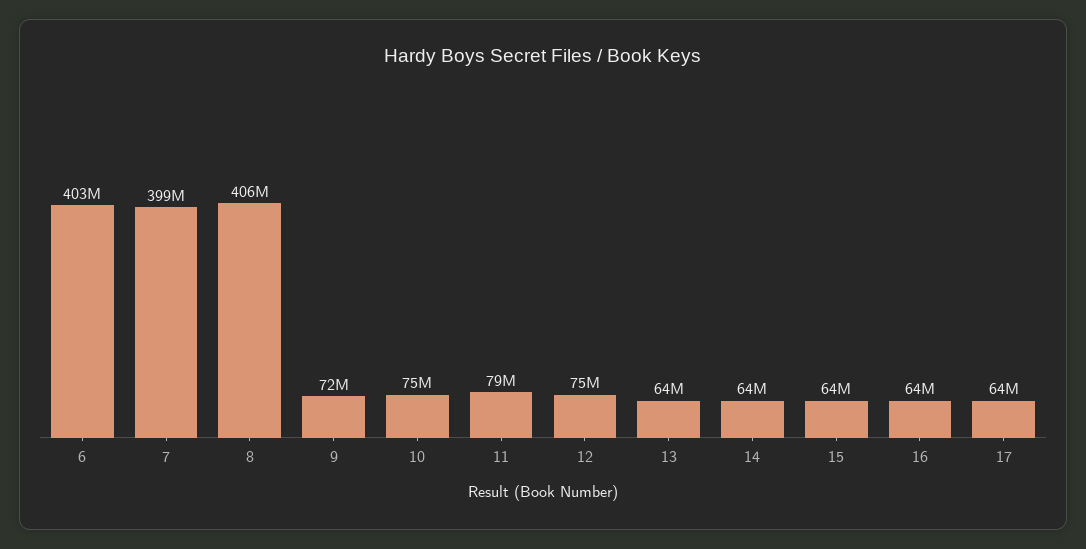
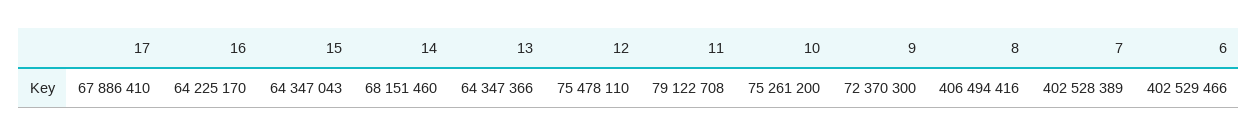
7: 399000000 -> 402528389
14: 64000000 -> 68151460
17: 64000000 -> 67886410

